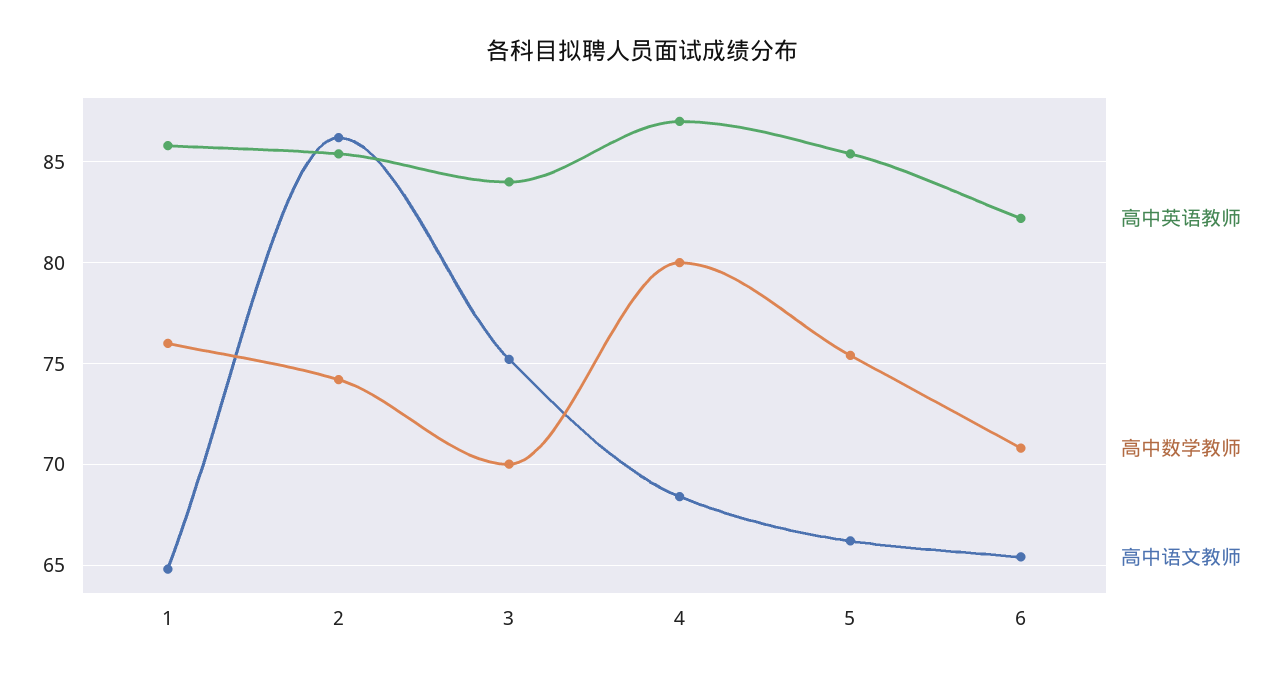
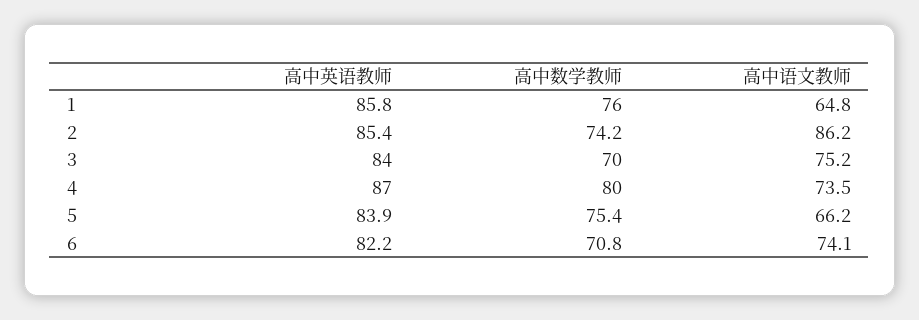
高中语文教师, 4: 68.5 -> 73.5
高中英语教师, 5: 85.5 -> 83.9
高中语文教师, 6: 65.5 -> 74.1

